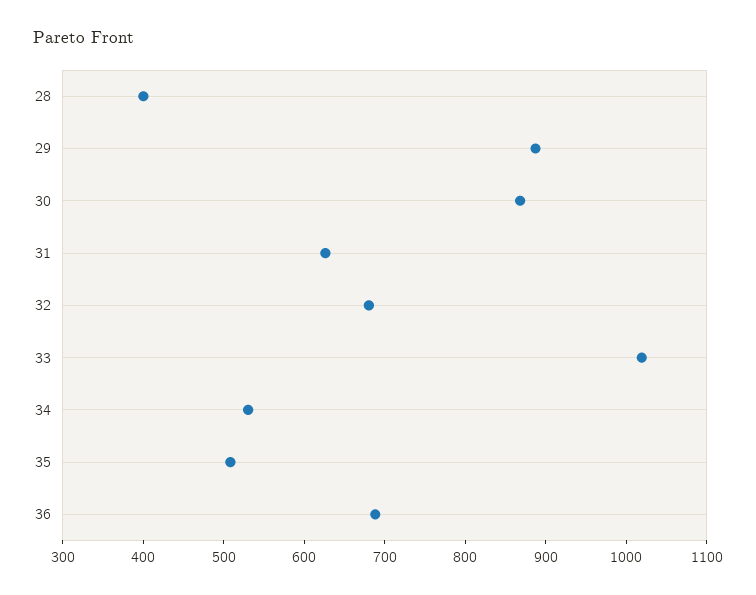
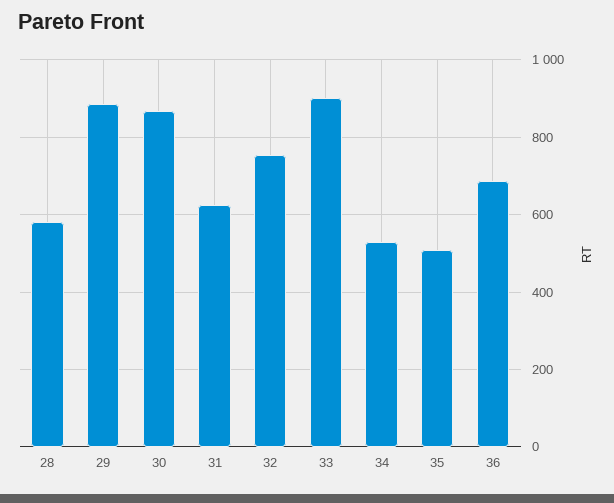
28: 400 -> 580
32: 680 -> 760
33: 1020 -> 900

